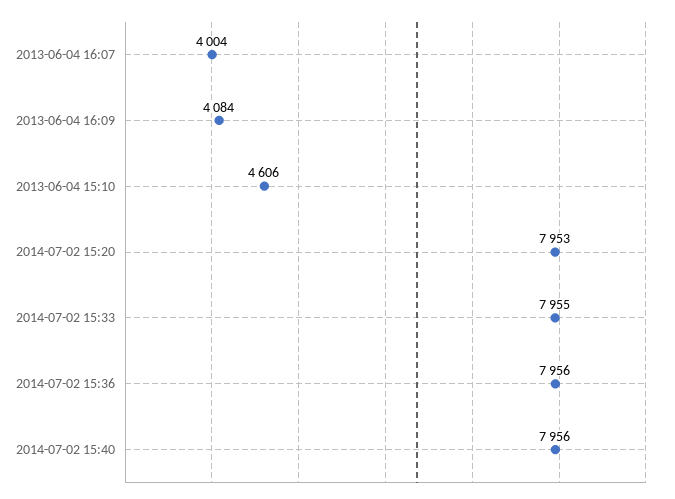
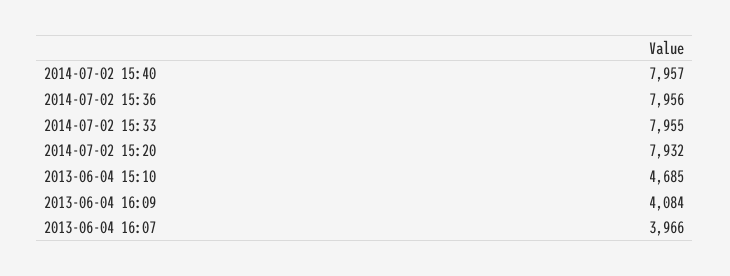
2013-06-04 16:07: 4004 -> 3966
2013-06-04 15:10: 4606 -> 4685
2014-07-02 15:20: 7953 -> 7932
2014-07-02 15:40: 7956 -> 7957

